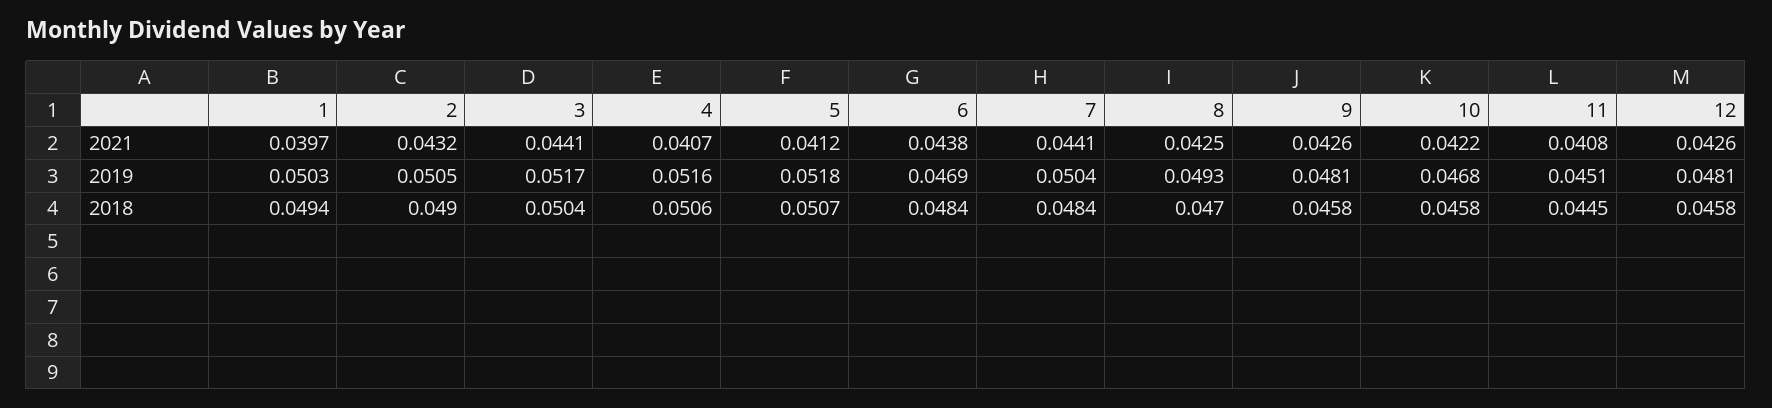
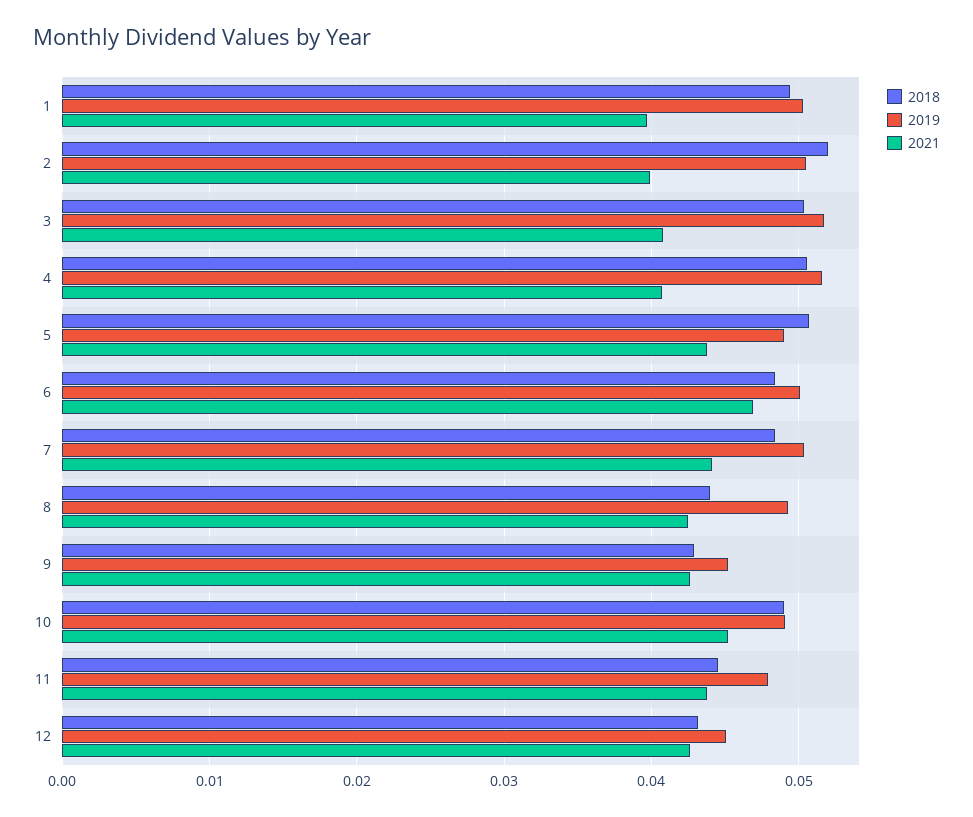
2021, 2: 0.0432 -> 0.04
2021, 3: 0.0441 -> 0.041
2021, 5: 0.0412 -> 0.044
2021, 6: 0.0438 -> 0.047
2021, 10: 0.0422 -> 0.045
2021, 11: 0.0408 -> 0.044
2019, 5: 0.0518 -> 0.049
2019, 6: 0.0469 -> 0.05
2019, 9: 0.0481 -> 0.045
2019, 10: 0.0468 -> 0.049
2019, 11: 0.0451 -> 0.048
2019, 12: 0.0481 -> 0.045
2018, 2: 0.049 -> 0.052
2018, 8: 0.047 -> 0.044
2018, 9: 0.0458 -> 0.043
2018, 10: 0.0458 -> 0.049
2018, 12: 0.0458 -> 0.043

